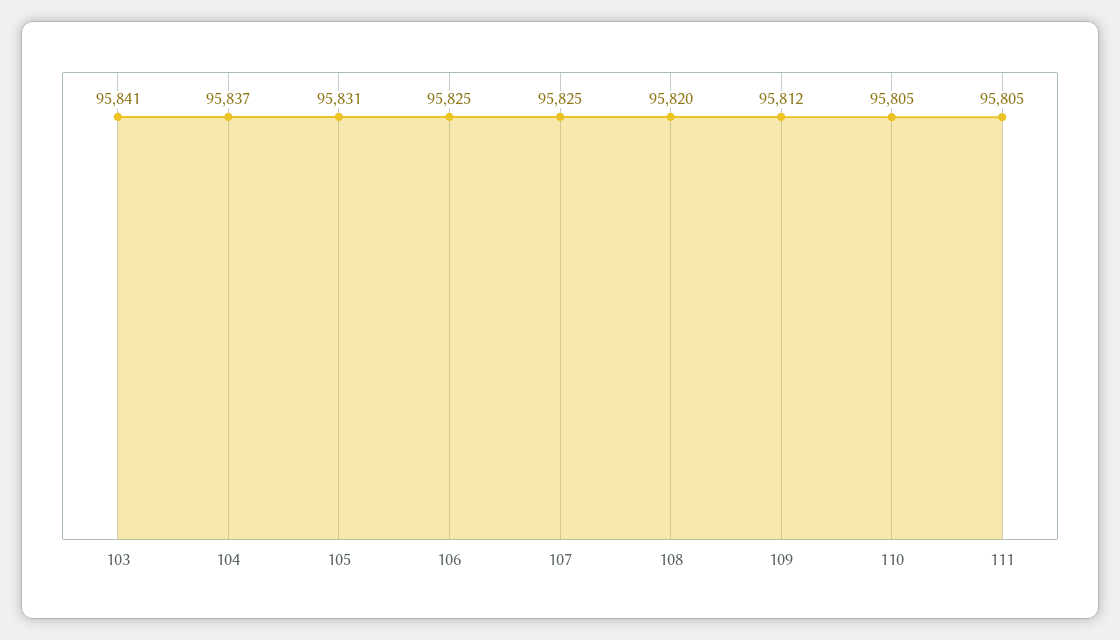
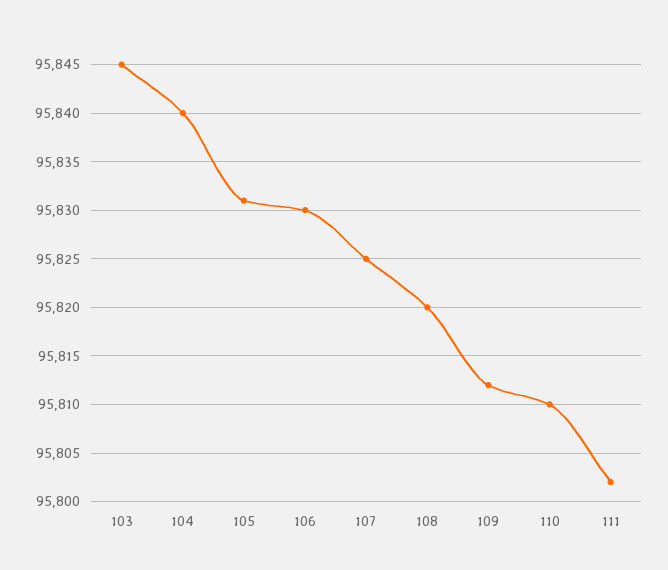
103: 95841 -> 95845
104: 95837 -> 95840
106: 95825 -> 95830
110: 95805 -> 95810
111: 95805 -> 95802

